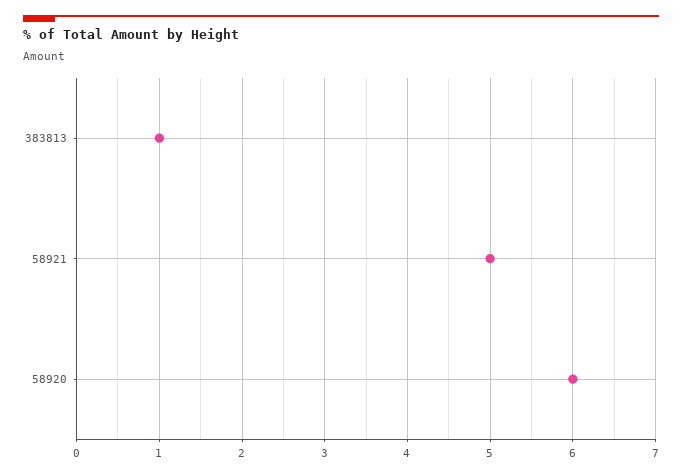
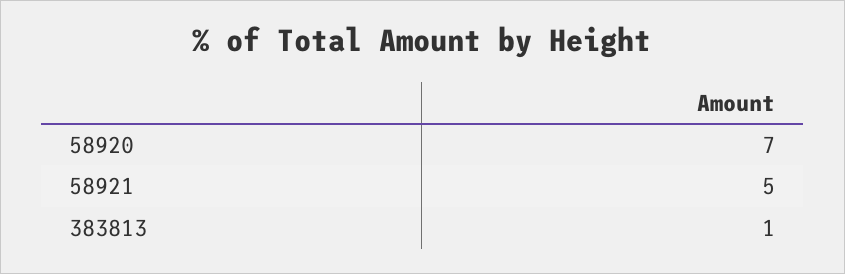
58920: 6 -> 7

